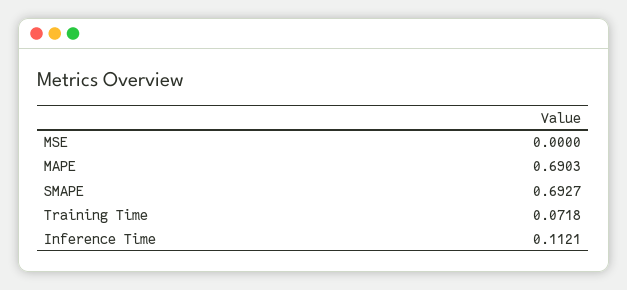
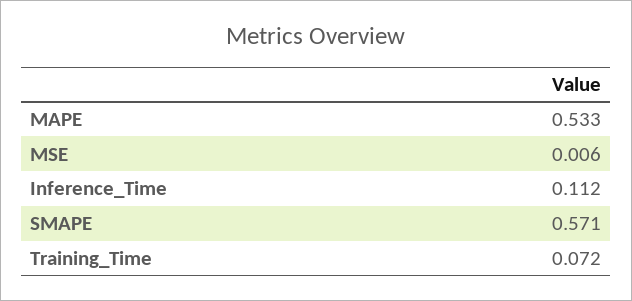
MSE: 0 -> 0.006
MAPE: 0.6903 -> 0.533
SMAPE: 0.6927 -> 0.571

